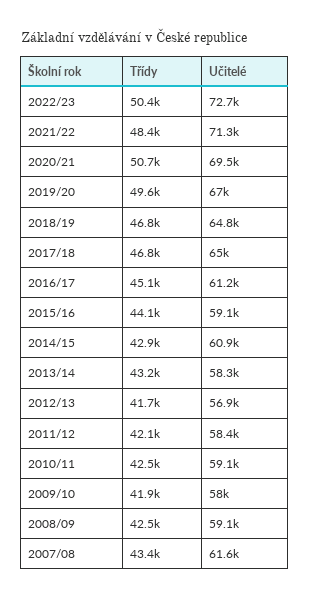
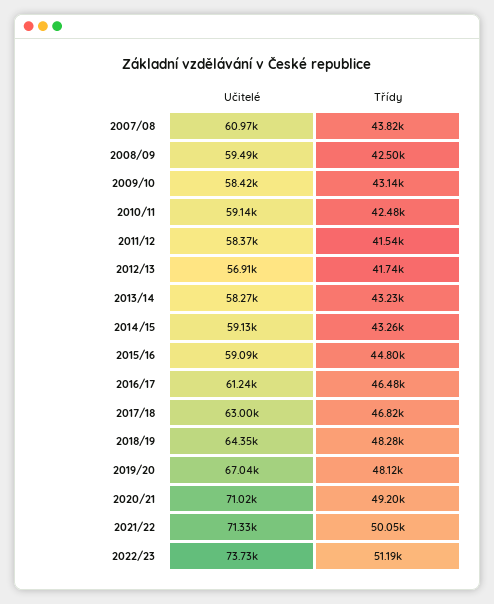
Třídy, 2022/23: 50400 -> 51190
Učitelé, 2022/23: 72700 -> 73730
Třídy, 2021/22: 48400 -> 50050
Třídy, 2020/21: 50700 -> 49200
Učitelé, 2020/21: 69500 -> 71020
Třídy, 2019/20: 49600 -> 48120
Třídy, 2018/19: 46800 -> 48280
Učitelé, 2018/19: 64800 -> 64350
Učitelé, 2017/18: 65000 -> 63000
Třídy, 2016/17: 45100 -> 46480
Třídy, 2015/16: 44100 -> 44800
Třídy, 2014/15: 42900 -> 43260
Učitelé, 2014/15: 60900 -> 59130
Třídy, 2011/12: 42100 -> 41540
Třídy, 2009/10: 41900 -> 43140
Učitelé, 2009/10: 58000 -> 58420
Učitelé, 2008/09: 59100 -> 59490
Třídy, 2007/08: 43400 -> 43820
Učitelé, 2007/08: 61600 -> 60970

